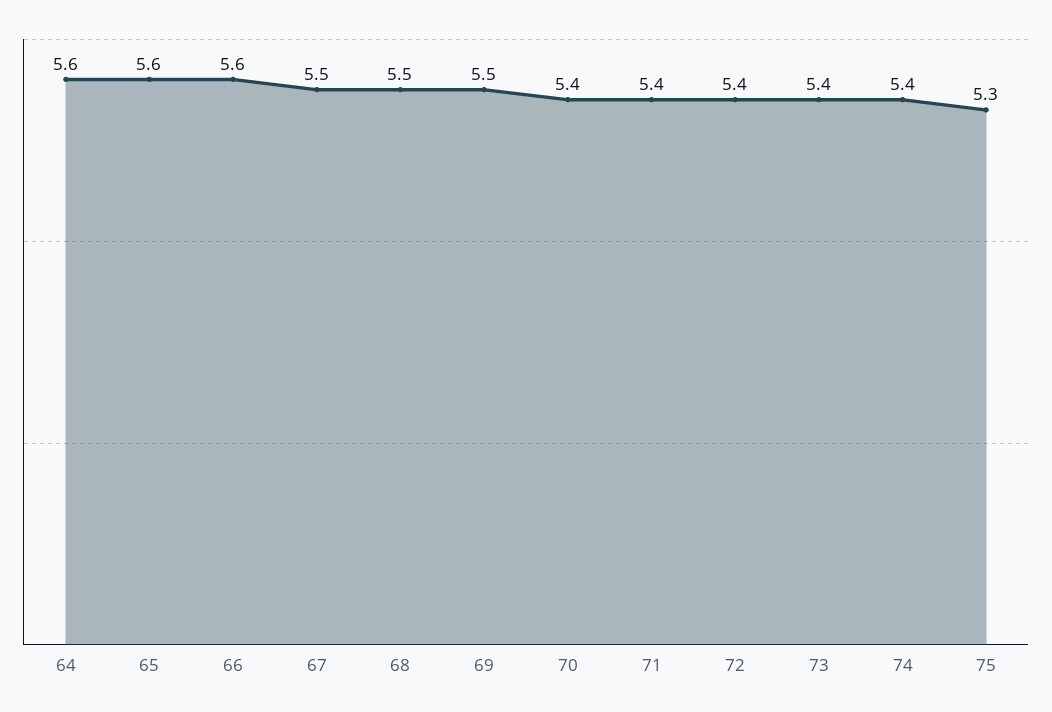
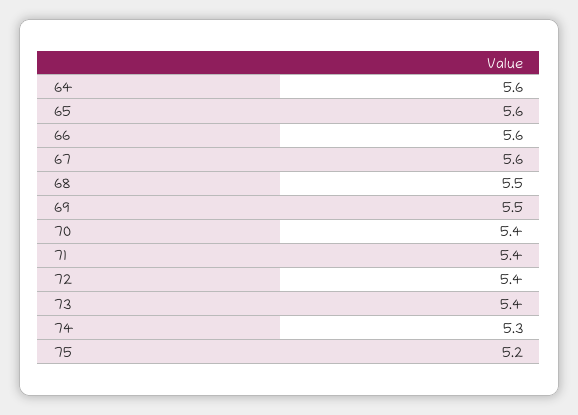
67: 5.5 -> 5.6
74: 5.4 -> 5.3
75: 5.3 -> 5.2

